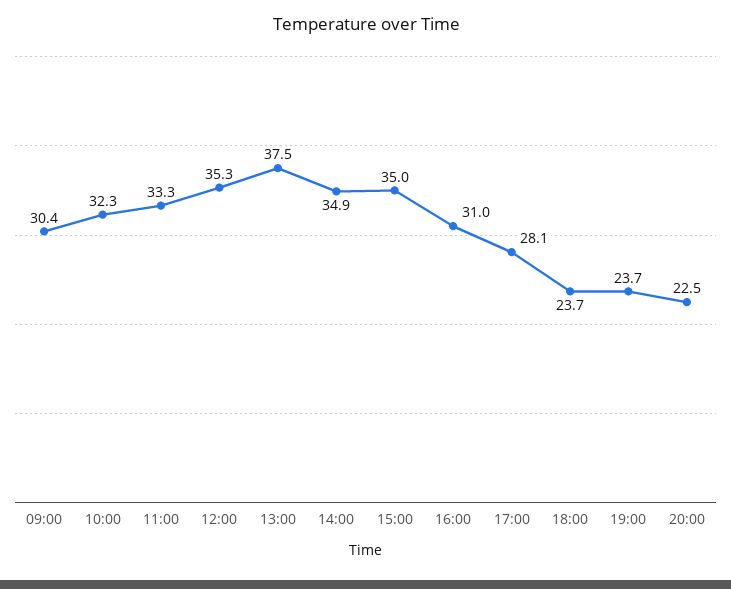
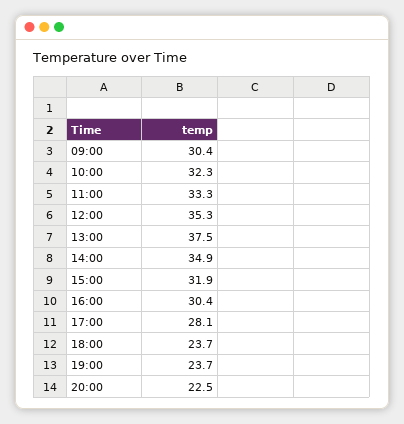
15:00: 35 -> 31.9
16:00: 31 -> 30.4

